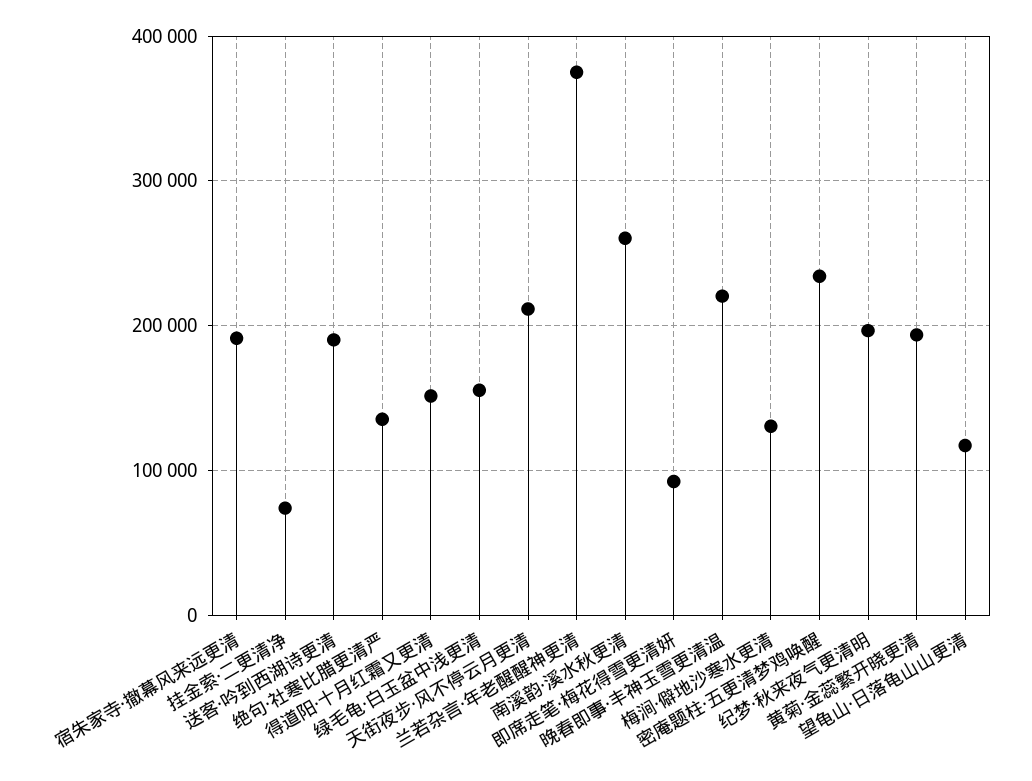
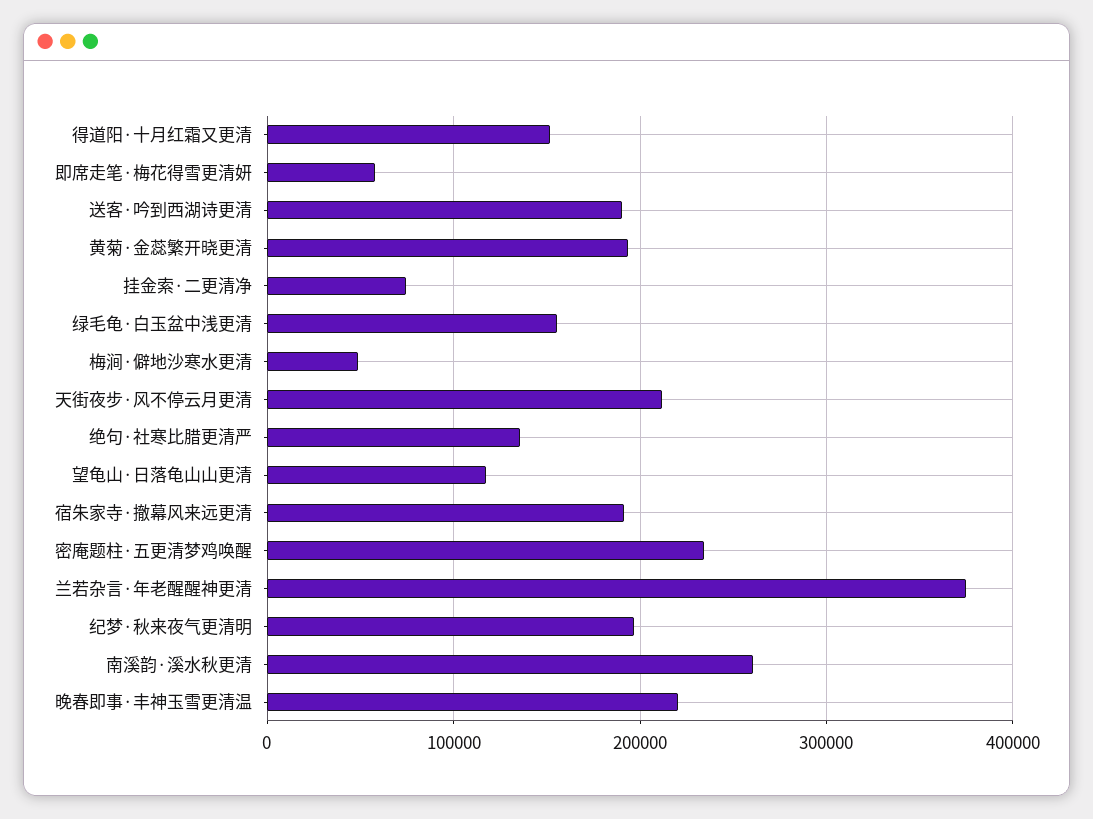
即席走笔·梅花得雪更清妍: 90000 -> 60000
梅涧·僻地沙寒水更清: 130000 -> 50000

